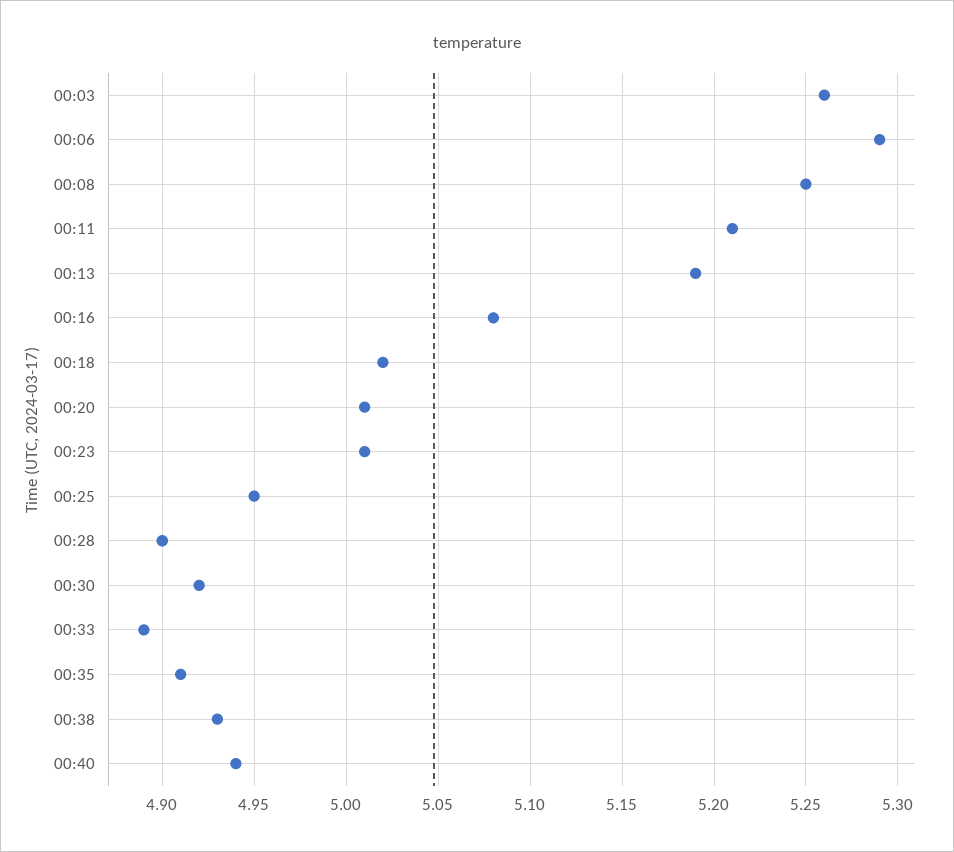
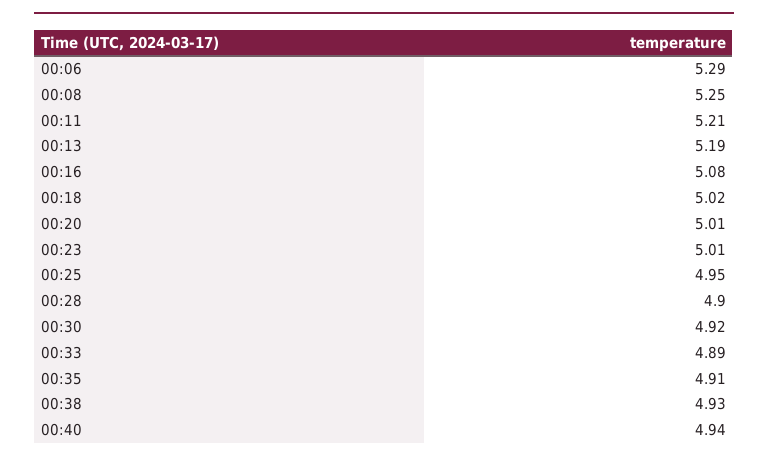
00:03: 5.26 -> none

